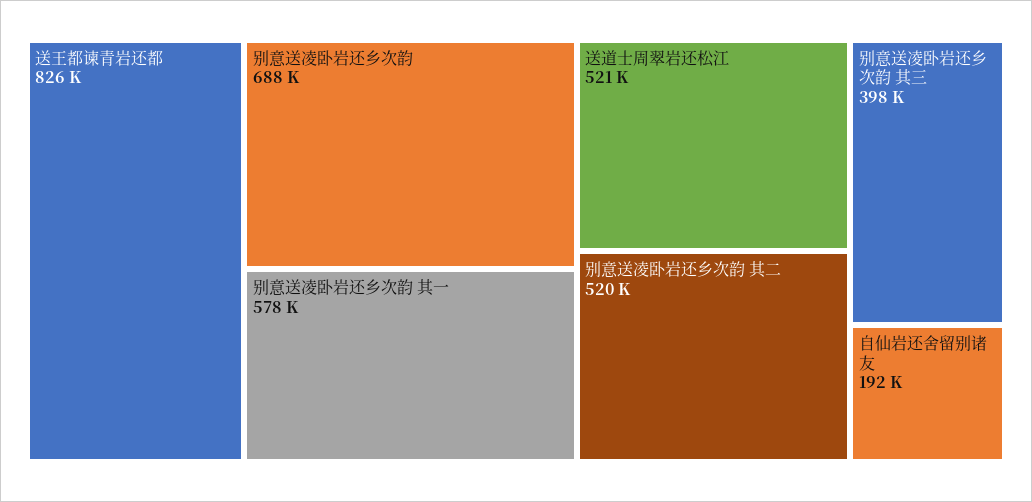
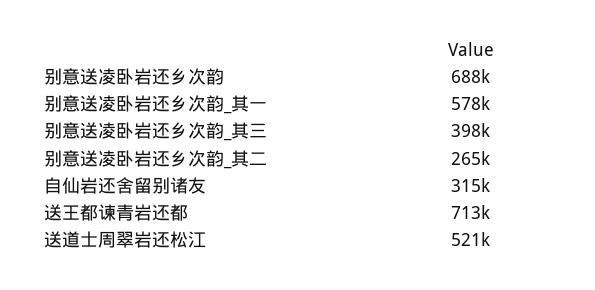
送王都谏青岩还都: 826000 -> 713000
别意送凌卧岩还乡次韵 其二: 520000 -> 265000
自仙岩还舍留别诸友: 192000 -> 315000

